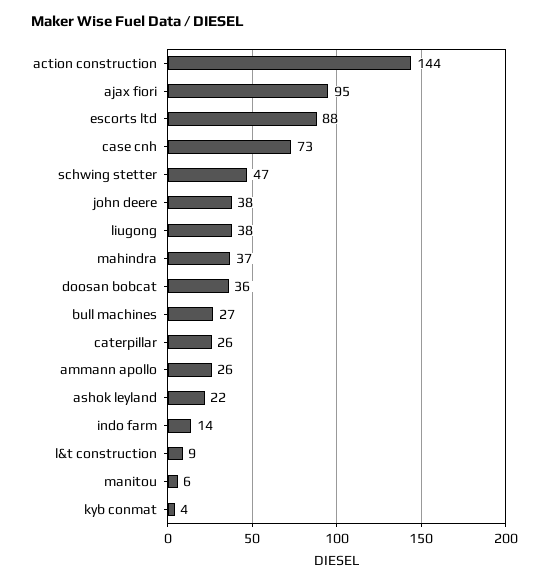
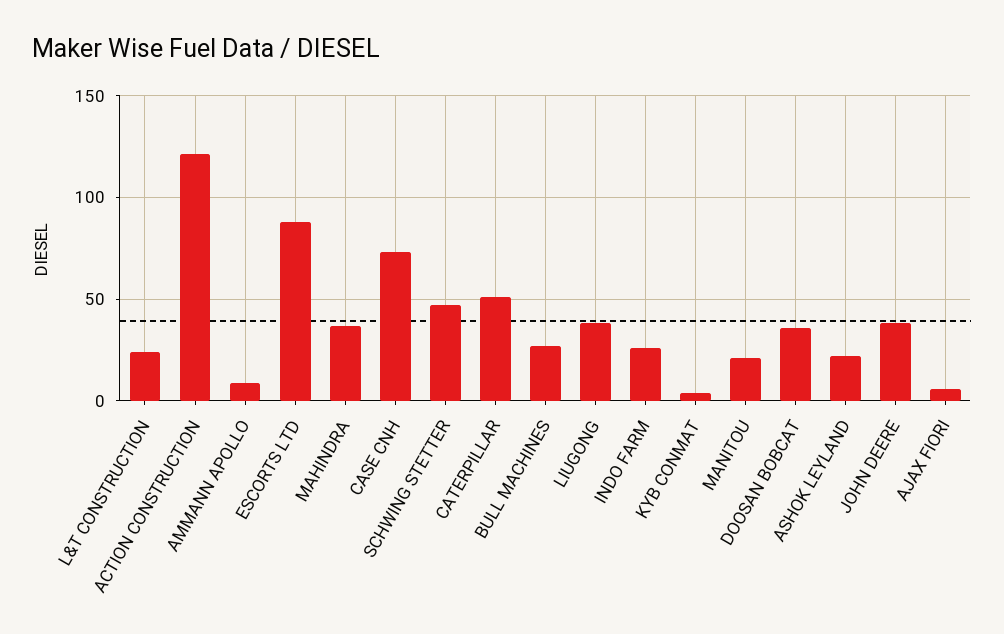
action construction: 144 -> 120
ajax fiori: 95 -> 5
caterpillar: 26 -> 50
ammann apollo: 26 -> 10
indo farm: 14 -> 25
l&t construction: 9 -> 25
manitou: 6 -> 20

